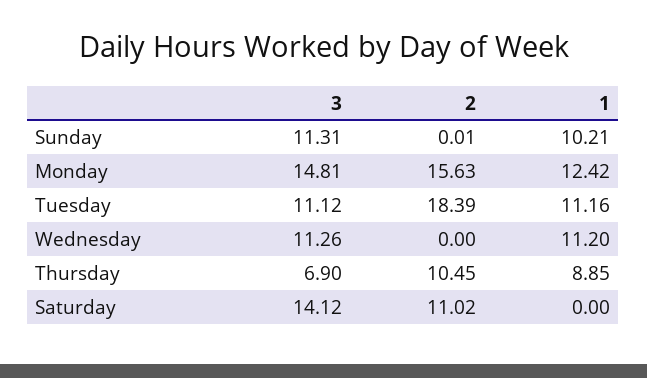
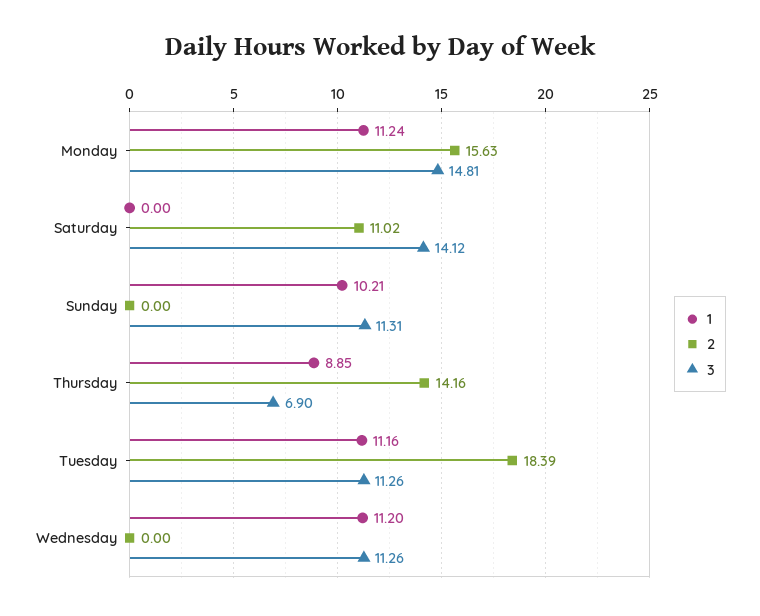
2, Sunday: 0.01 -> 0
1, Monday: 12.42 -> 11.24
3, Tuesday: 11.12 -> 11.26
2, Thursday: 10.45 -> 14.16

